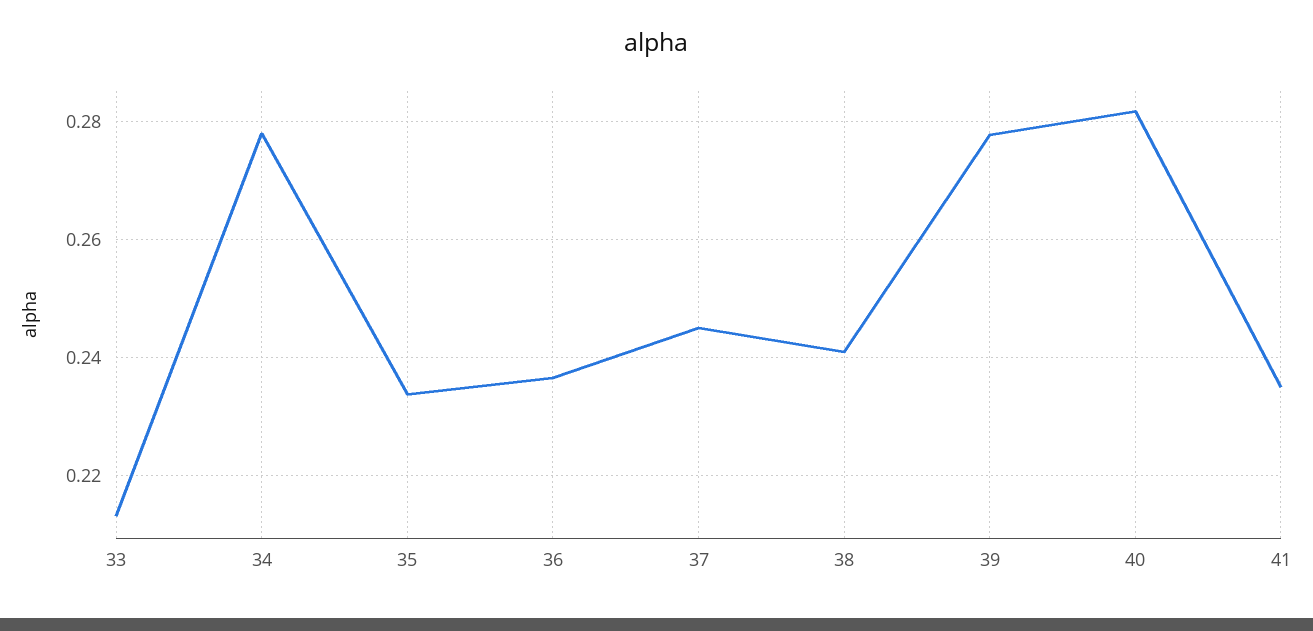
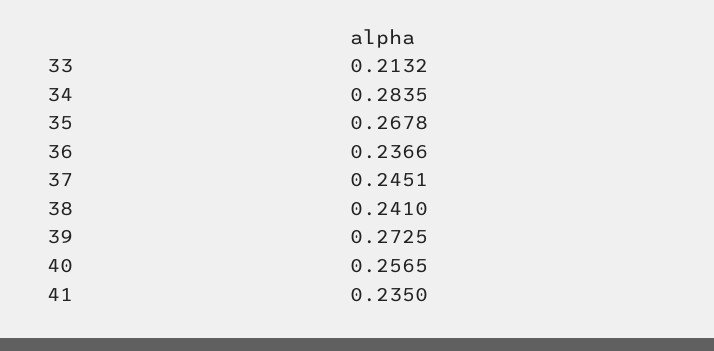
34: 0.278 -> 0.2835
35: 0.234 -> 0.2678
39: 0.278 -> 0.2725
40: 0.282 -> 0.2565

